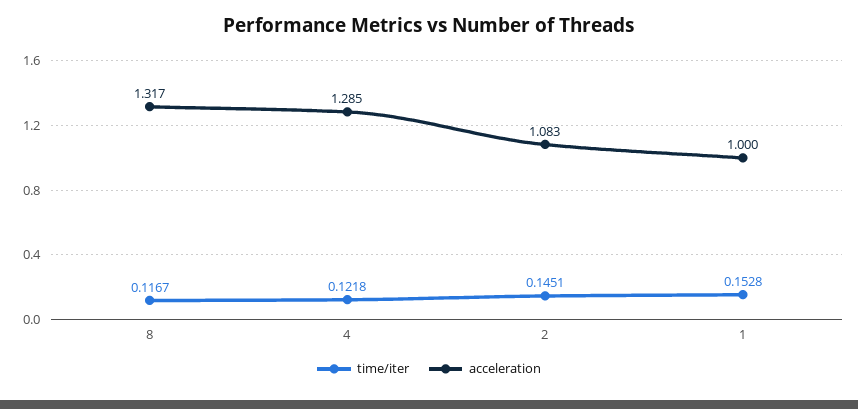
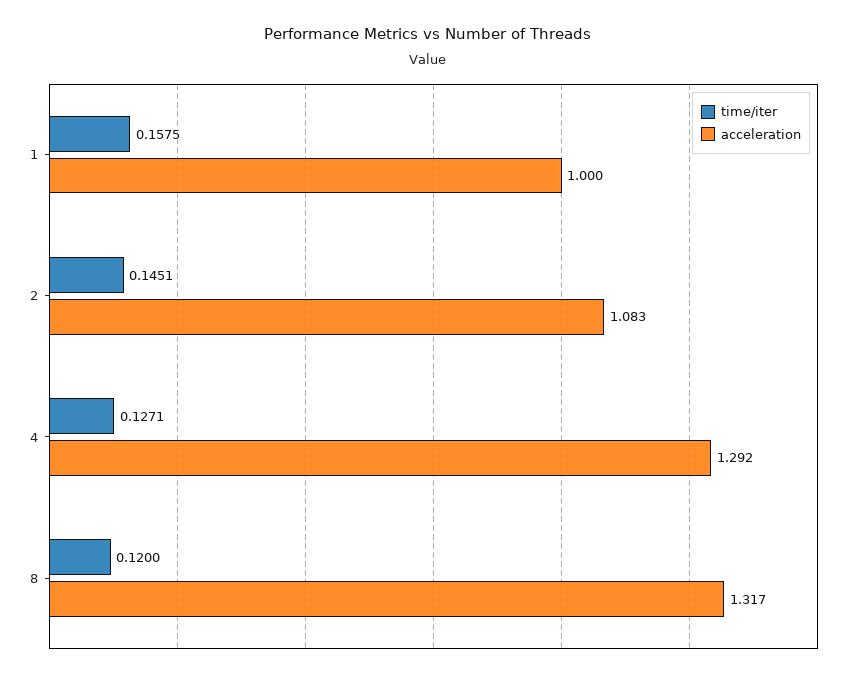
time/iter, 8: 0.1167 -> 0.12
time/iter, 4: 0.1218 -> 0.1271
acceleration, 4: 1.285 -> 1.292
time/iter, 1: 0.1528 -> 0.1575

